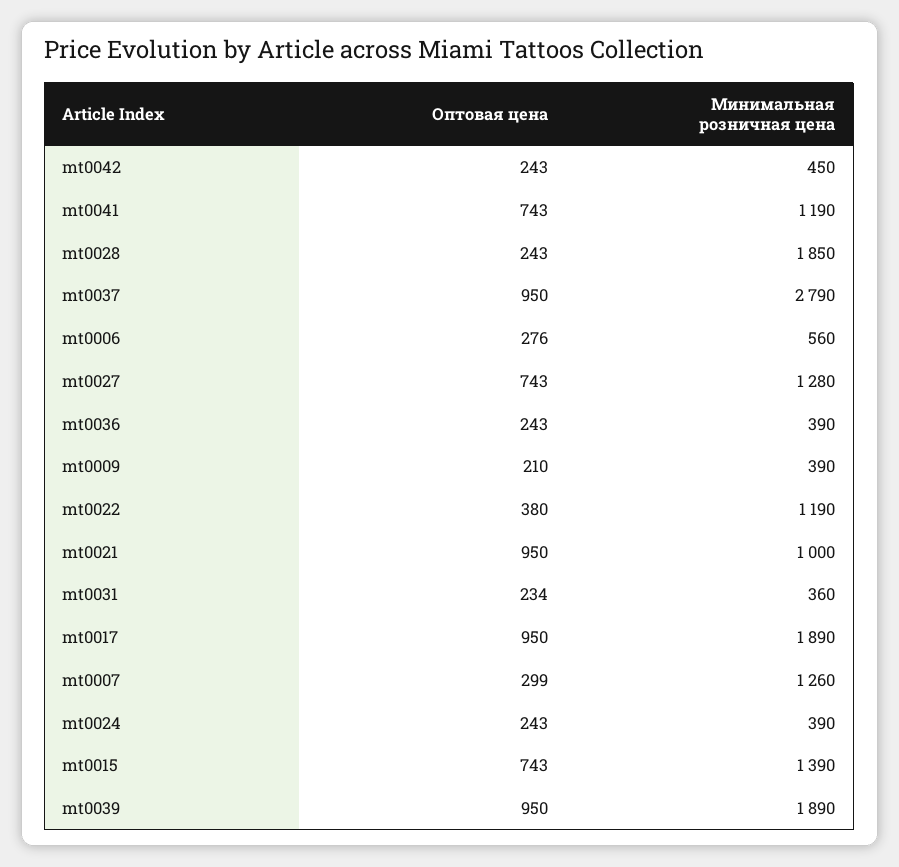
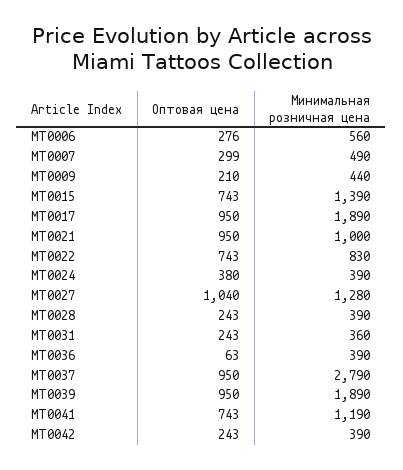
Минимальная розничная цена, mt0042: 450 -> 390
Минимальная розничная цена, mt0028: 1850 -> 390
Оптовая цена, mt0027: 743 -> 1040
Оптовая цена, mt0036: 243 -> 63
Минимальная розничная цена, mt0009: 390 -> 440
Оптовая цена, mt0022: 380 -> 743
Минимальная розничная цена, mt0022: 1190 -> 830
Оптовая цена, mt0031: 234 -> 243
Минимальная розничная цена, mt0007: 1260 -> 490
Оптовая цена, mt0024: 243 -> 380

